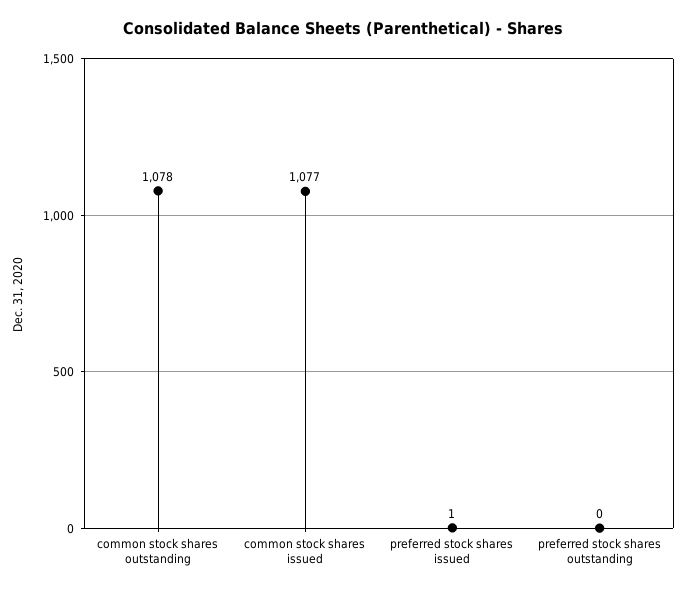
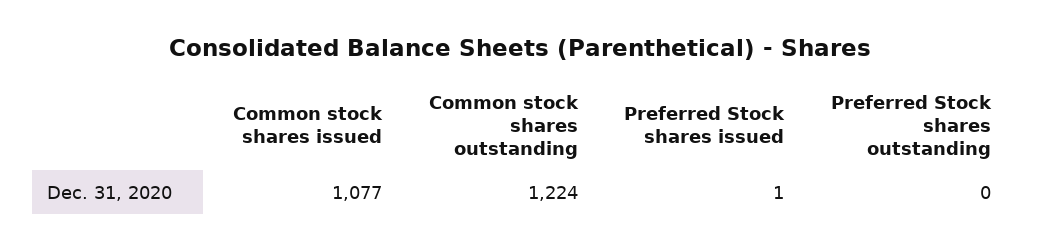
common stock shares outstanding: 1078 -> 1224

